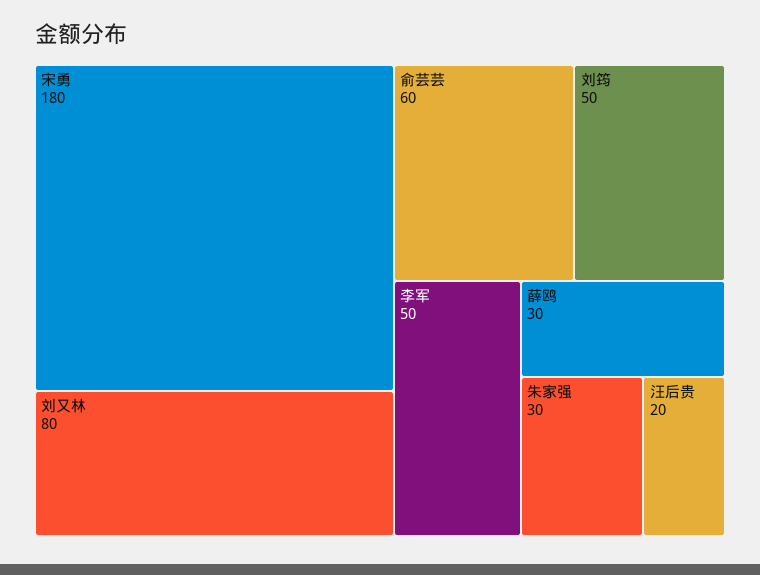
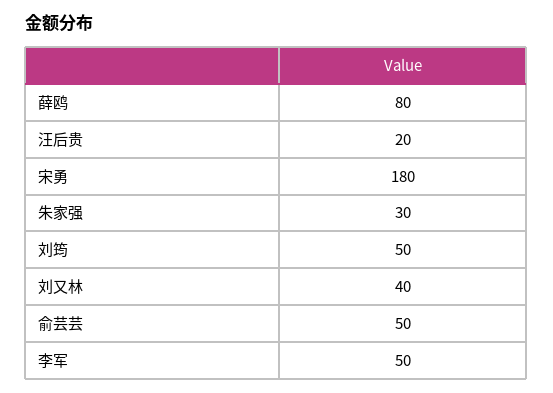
刘又林: 80 -> 40
俞芸芸: 60 -> 50
薛鸥: 30 -> 80

